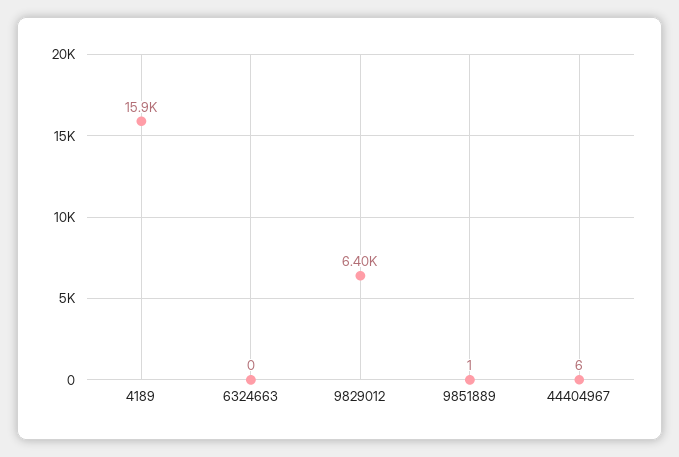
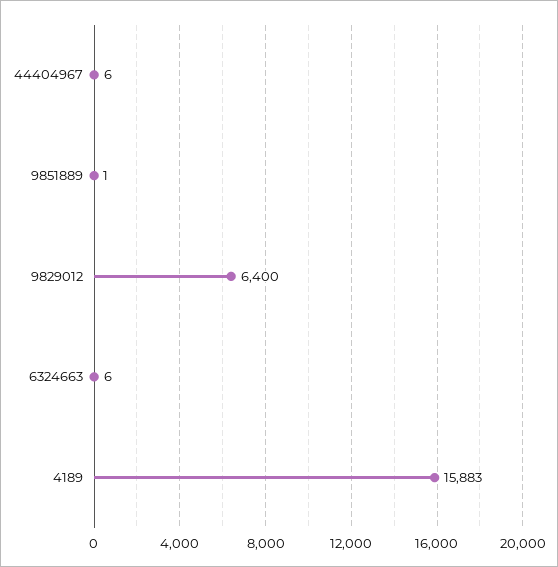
6324663: 0 -> 6

